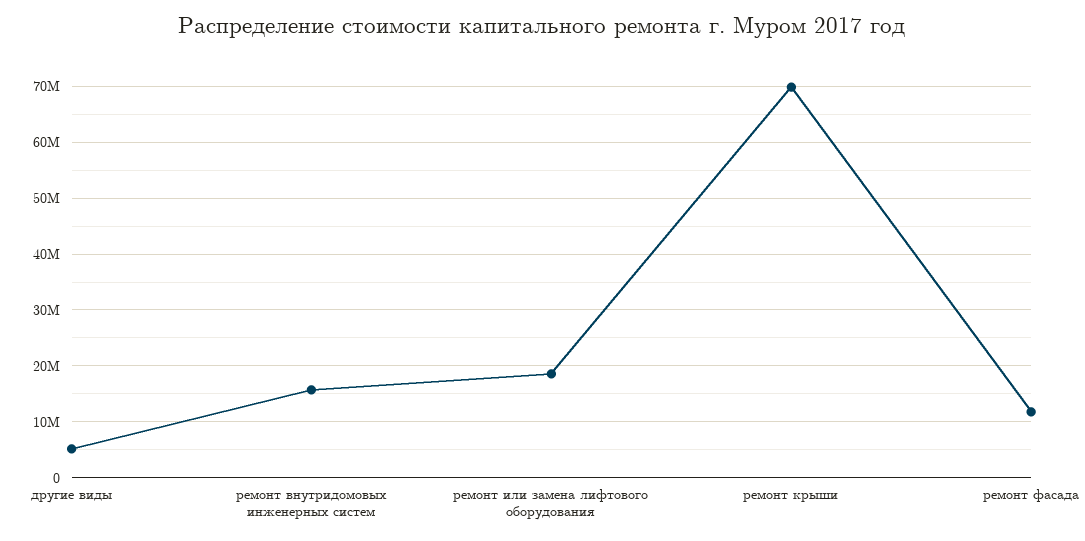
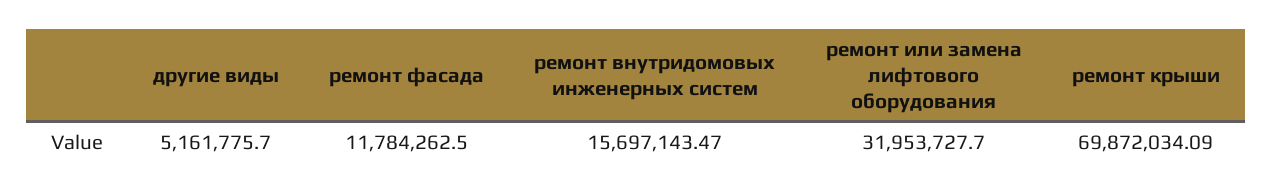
ремонт или замена лифтового оборудования: 18000000 -> 31953727.7

